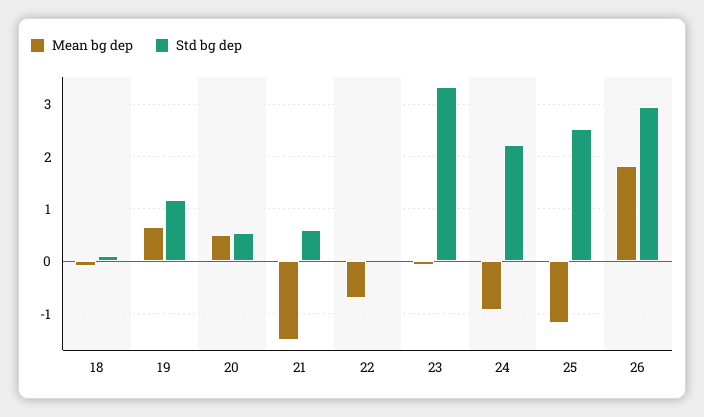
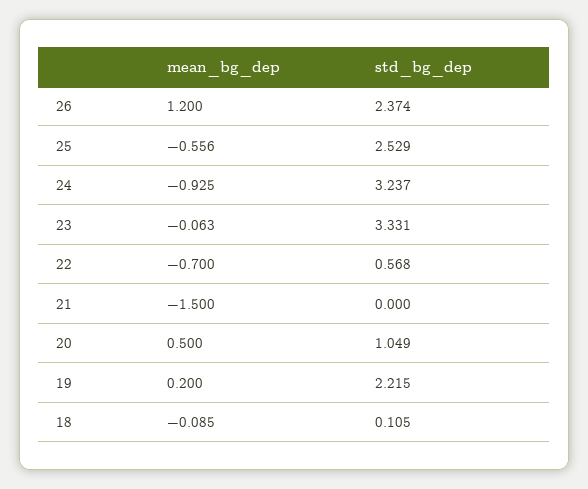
Mean bg dep, 19: 0.6 -> 0.2
Std bg dep, 19: 1.2 -> 2.215
Std bg dep, 20: 0.6 -> 1.049
Std bg dep, 21: 0.6 -> 0
Std bg dep, 22: 0 -> 0.568
Std bg dep, 24: 2.2 -> 3.237
Mean bg dep, 25: -1.2 -> -0.556
Mean bg dep, 26: 1.8 -> 1.2
Std bg dep, 26: 3 -> 2.374

